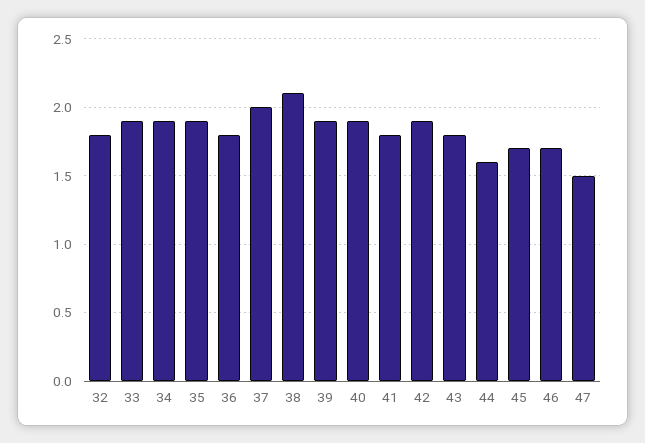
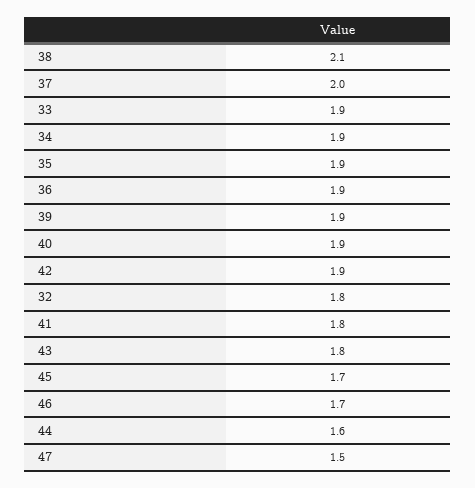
36: 1.8 -> 1.9

